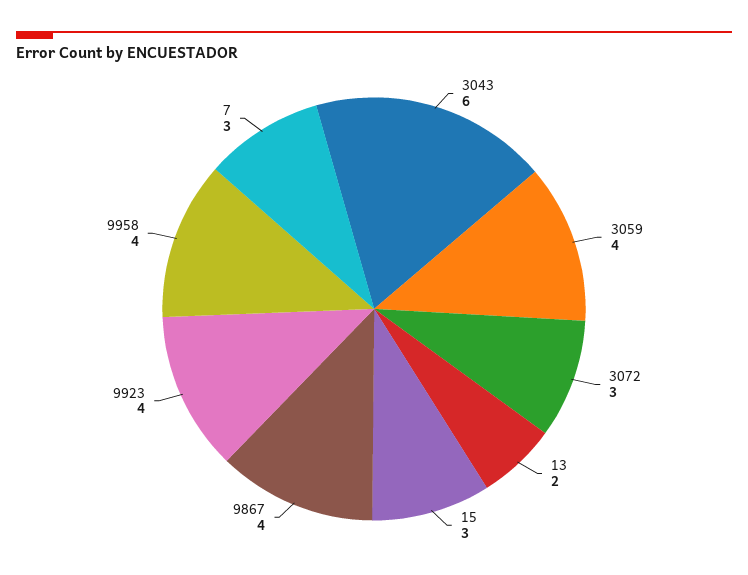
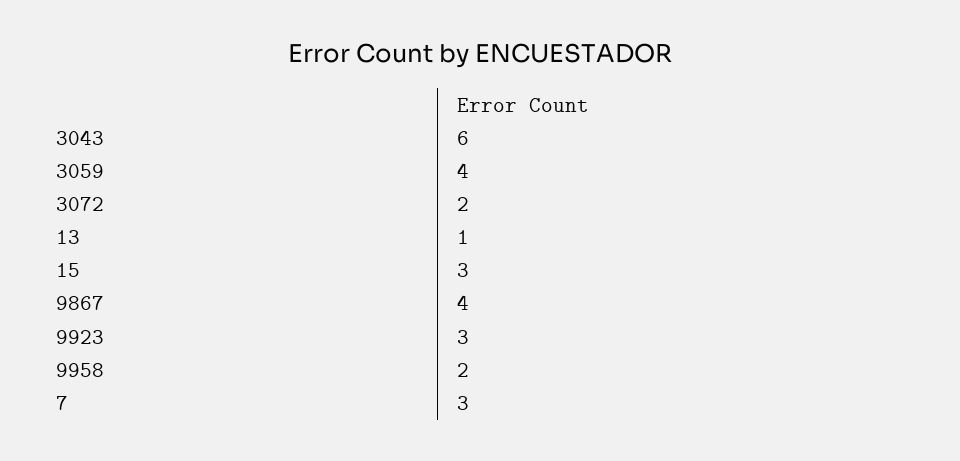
3072: 3 -> 2
13: 2 -> 1
9923: 4 -> 3
9958: 4 -> 2

